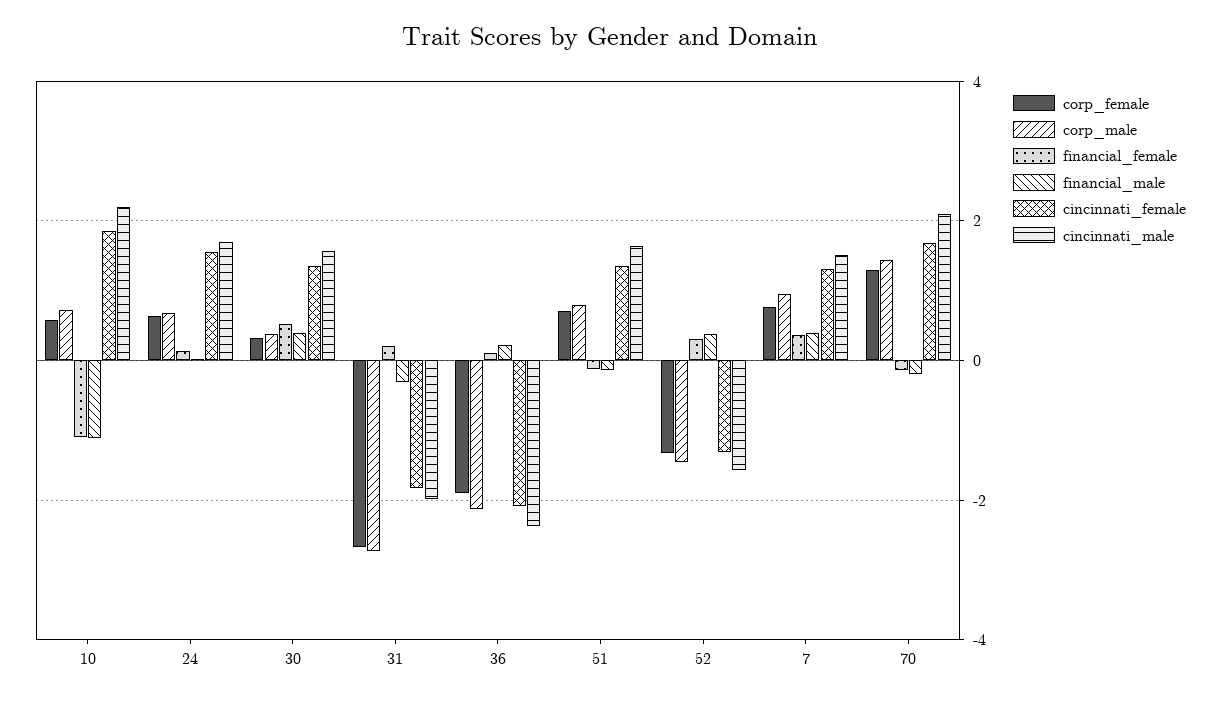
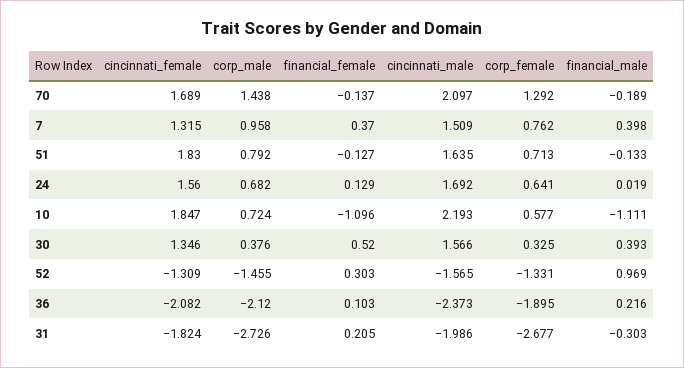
cincinnati_female, 51: 1.4 -> 1.83
financial_male, 52: 0.4 -> 0.969

